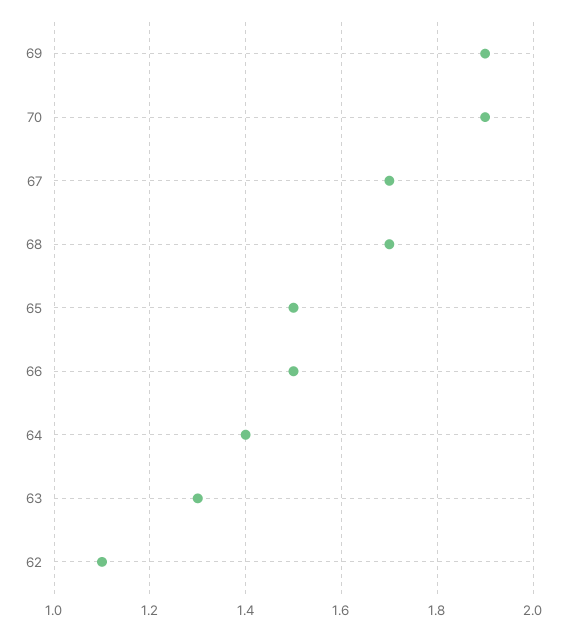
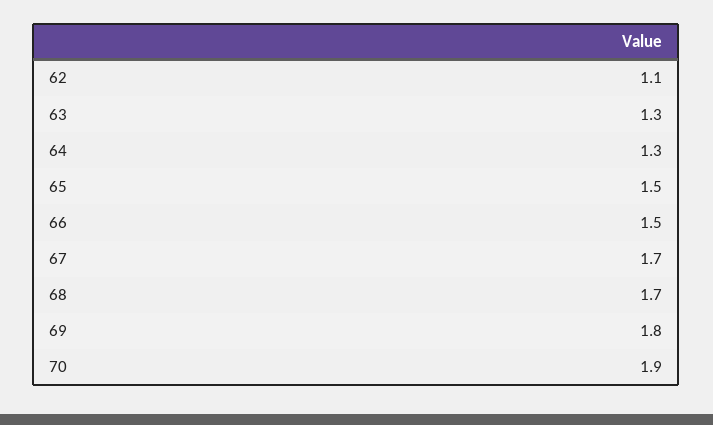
69: 1.9 -> 1.8
64: 1.4 -> 1.3

